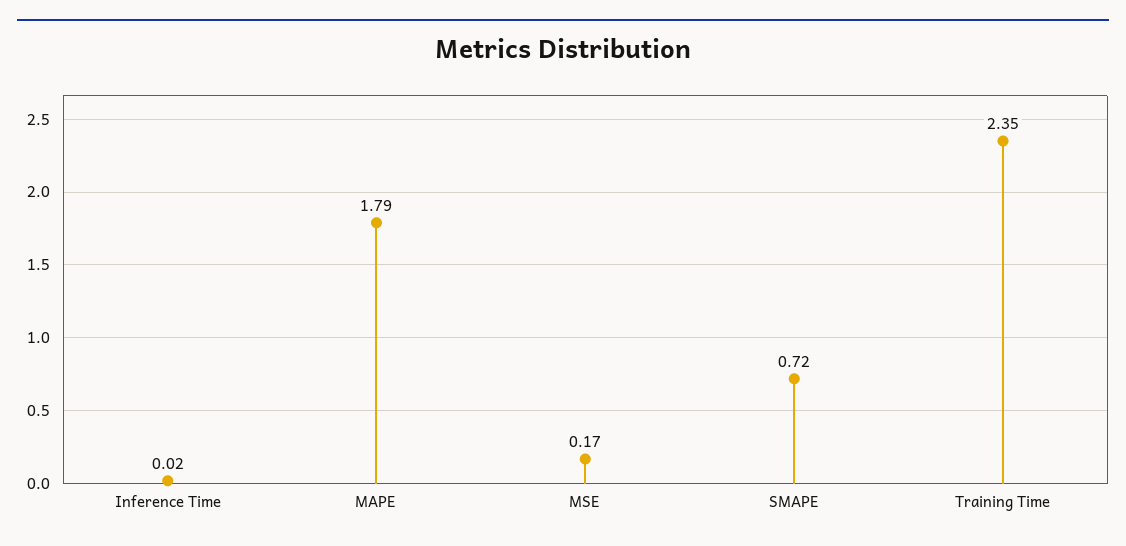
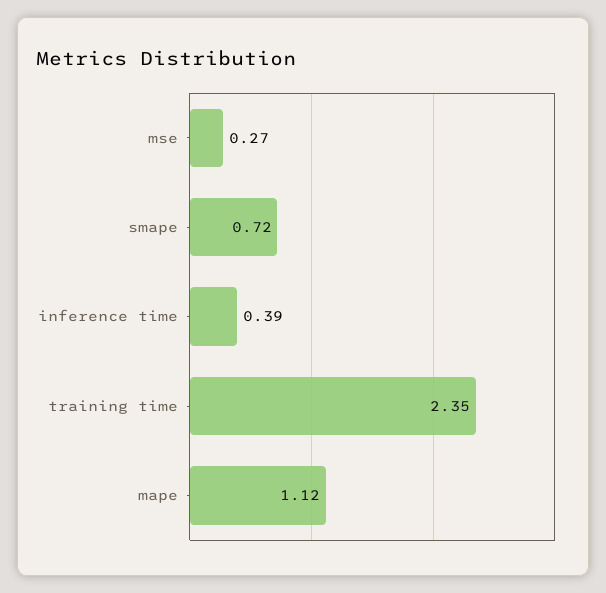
Inference Time: 0.02 -> 0.39
MAPE: 1.79 -> 1.12
MSE: 0.17 -> 0.27

